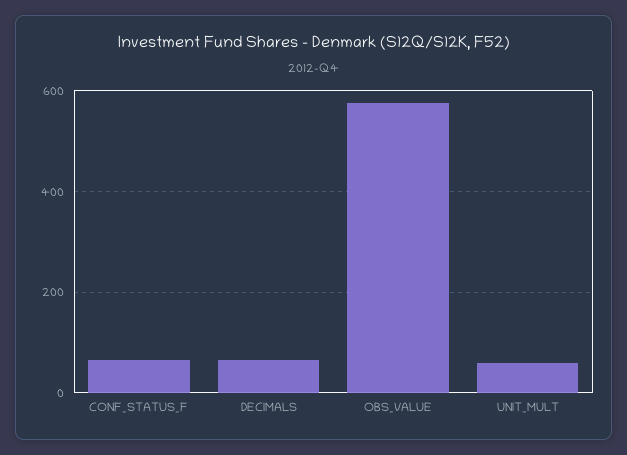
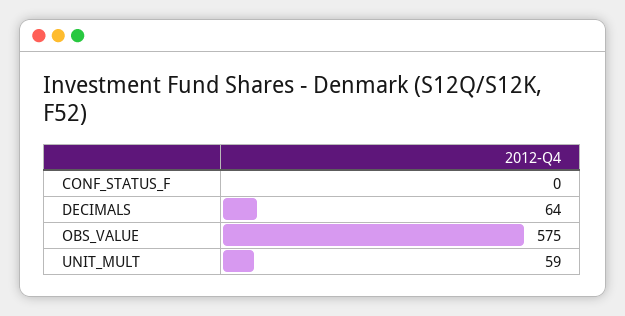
CONF_STATUS_F: 60 -> 0

